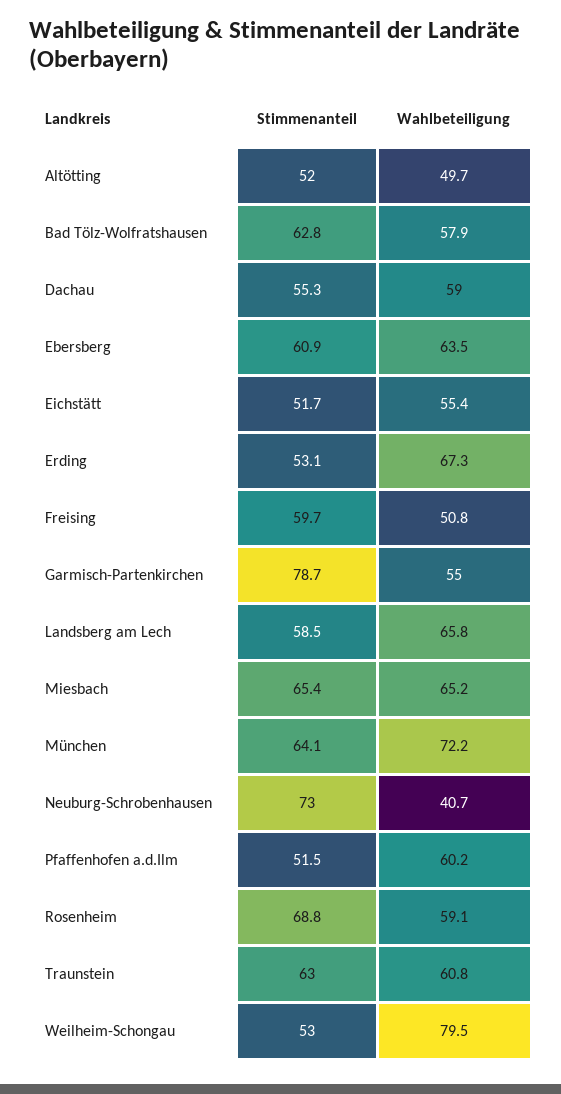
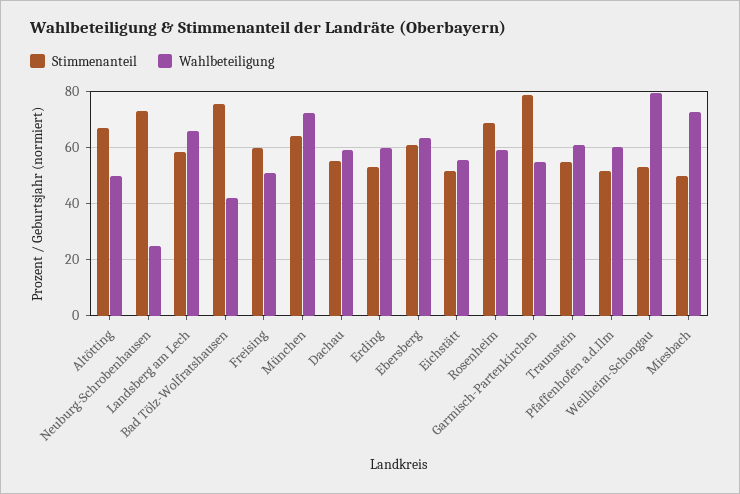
Stimmenanteil, Altötting: 52 -> 67.5
Stimmenanteil, Bad Tölz-Wolfratshausen: 62.8 -> 75
Wahlbeteiligung, Bad Tölz-Wolfratshausen: 57.9 -> 42.5
Wahlbeteiligung, Erding: 67.3 -> 60
Stimmenanteil, Miesbach: 65.4 -> 50
Wahlbeteiligung, Miesbach: 65.2 -> 72.5
Wahlbeteiligung, Neuburg-Schrobenhausen: 40.7 -> 25
Stimmenanteil, Traunstein: 63 -> 55

